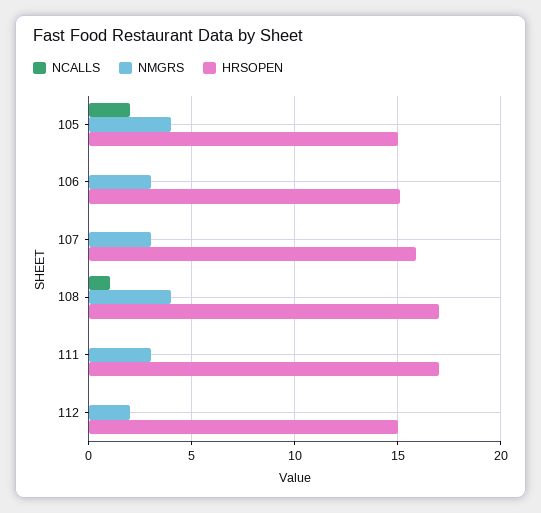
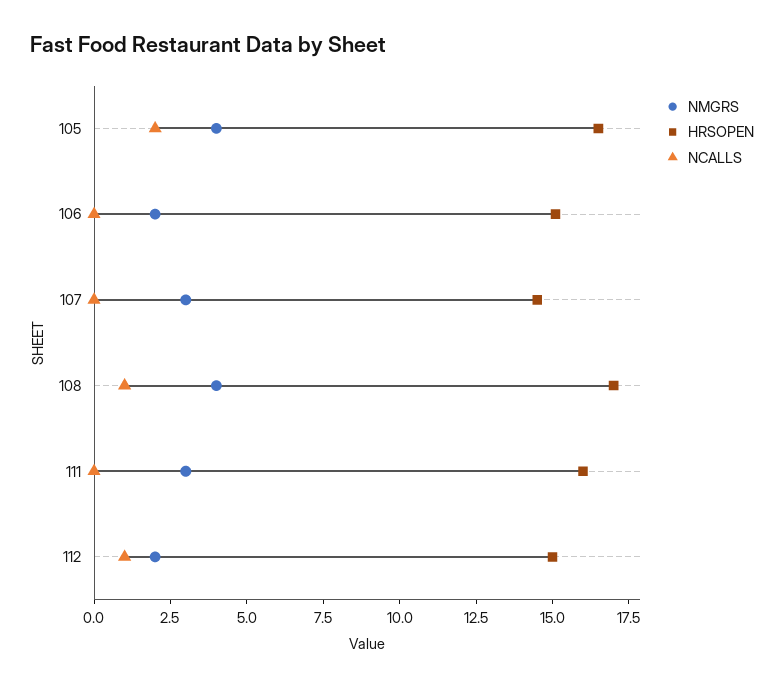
HRSOPEN, 105: 15 -> 16.5
NMGRS, 106: 3 -> 2
HRSOPEN, 107: 16 -> 14.5
HRSOPEN, 111: 17 -> 16
NCALLS, 112: 0 -> 1

